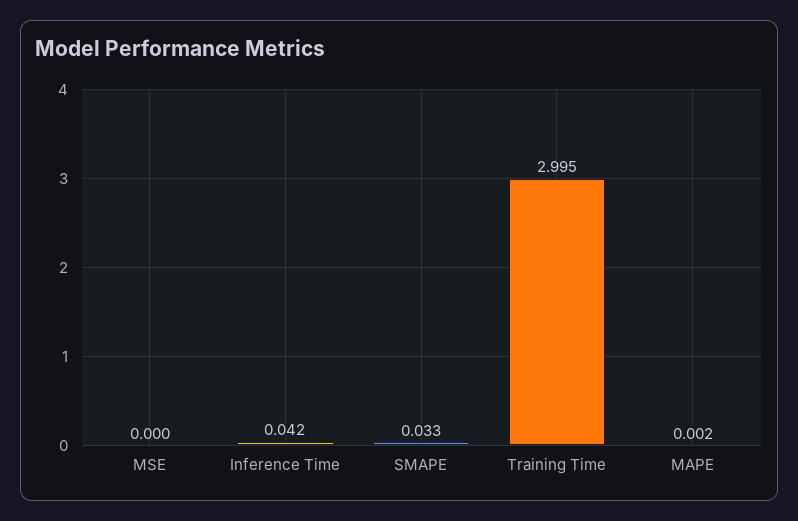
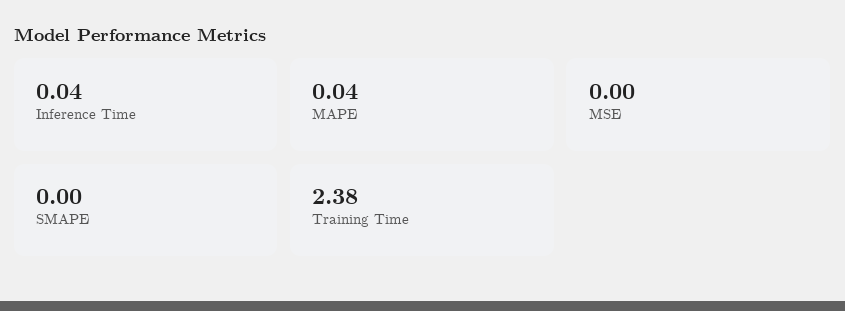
SMAPE: 0.033 -> 0
Training Time: 2.995 -> 2.38
MAPE: 0.002 -> 0.04

